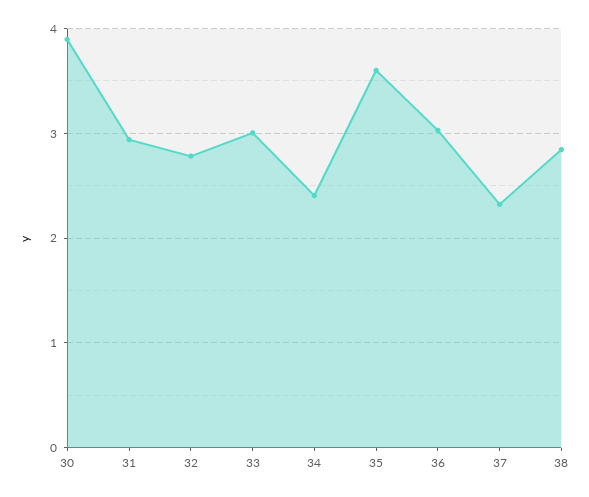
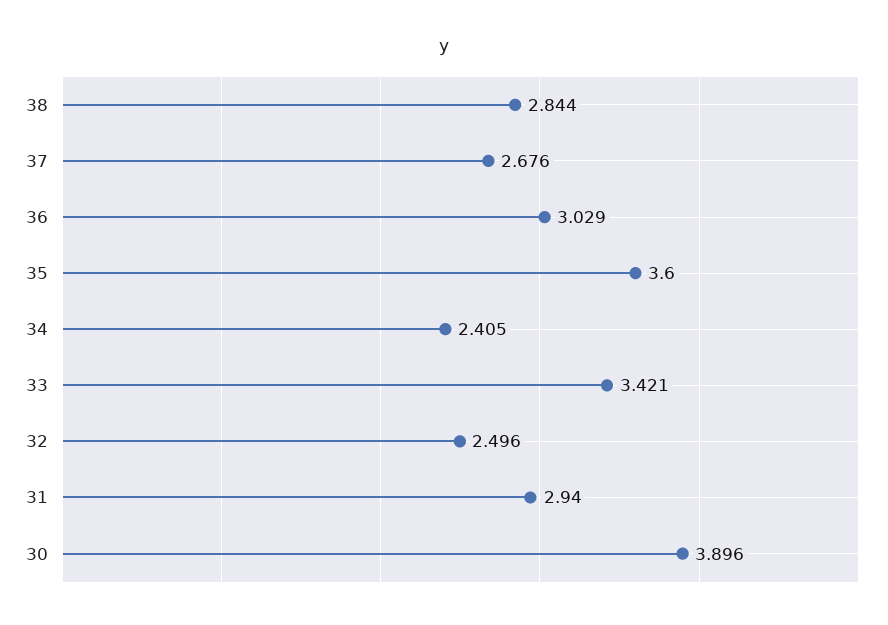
32: 2.8 -> 2.496
33: 3 -> 3.421
37: 2.3 -> 2.676

